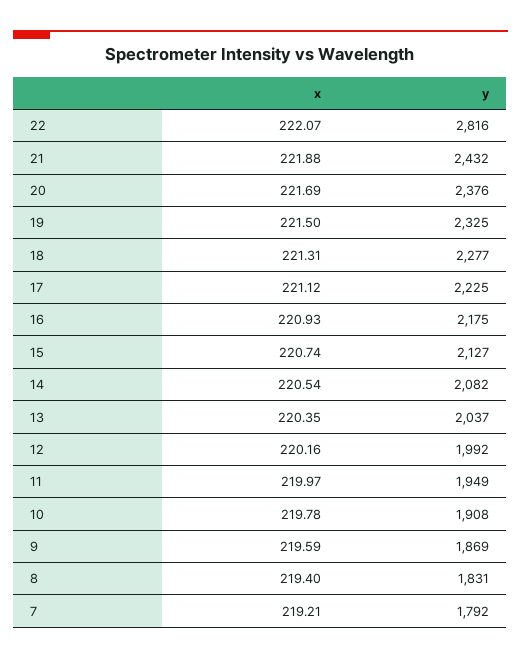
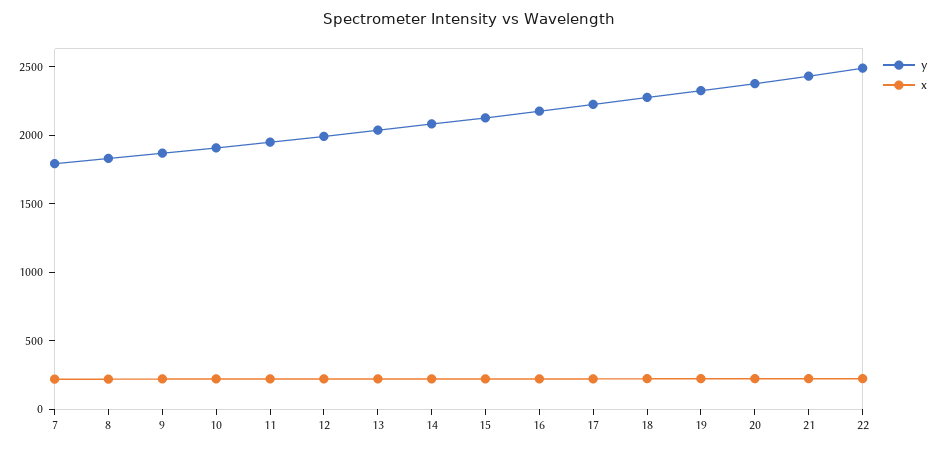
y, 22: 2816 -> 2500

